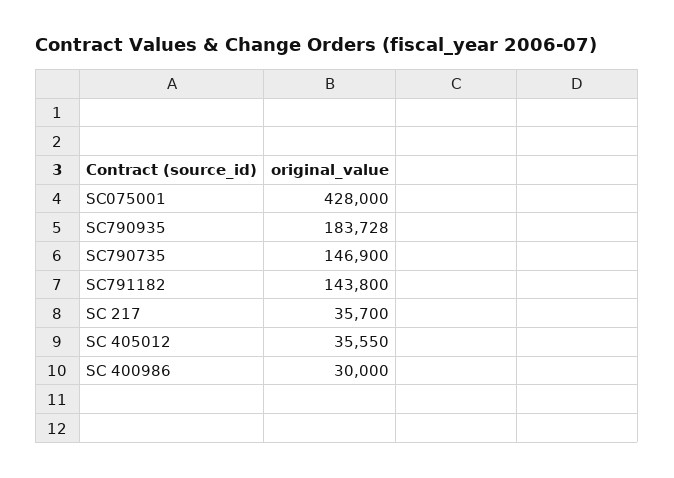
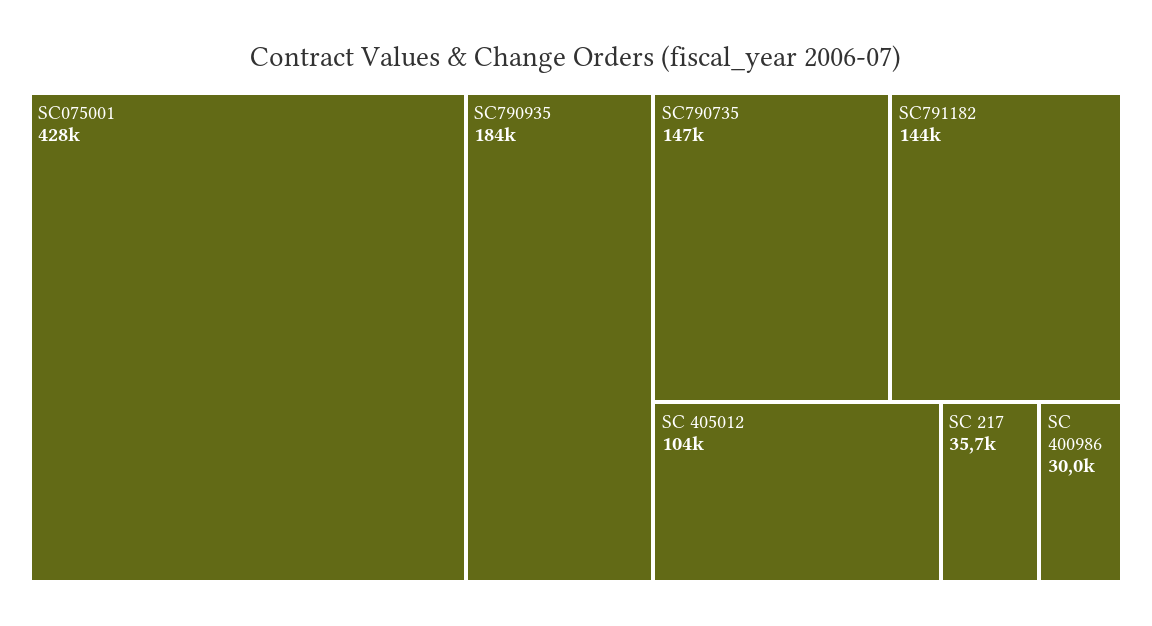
SC 405012: 35550 -> 104000

